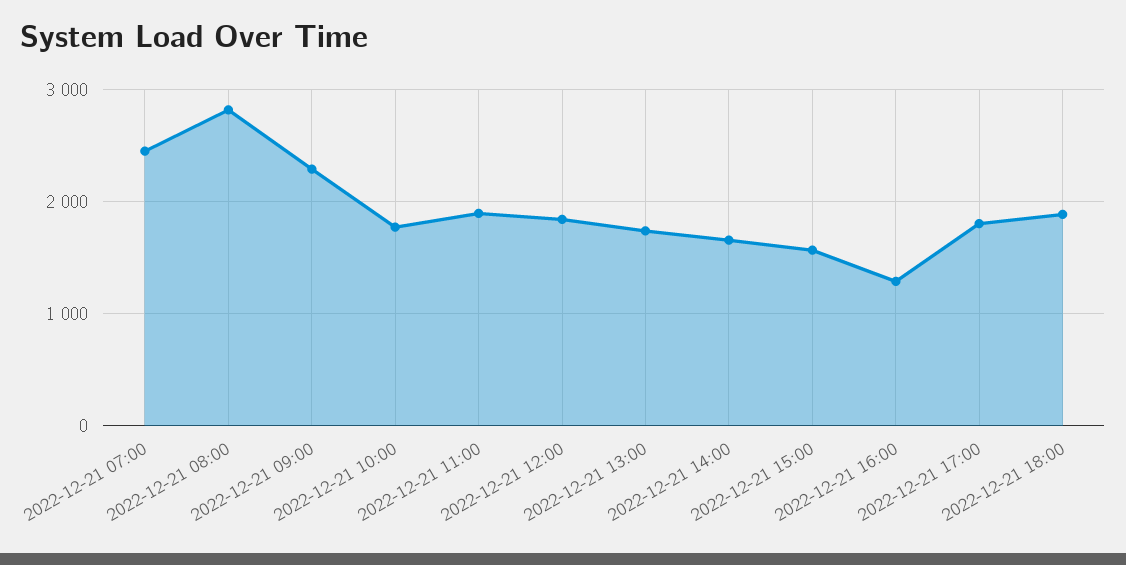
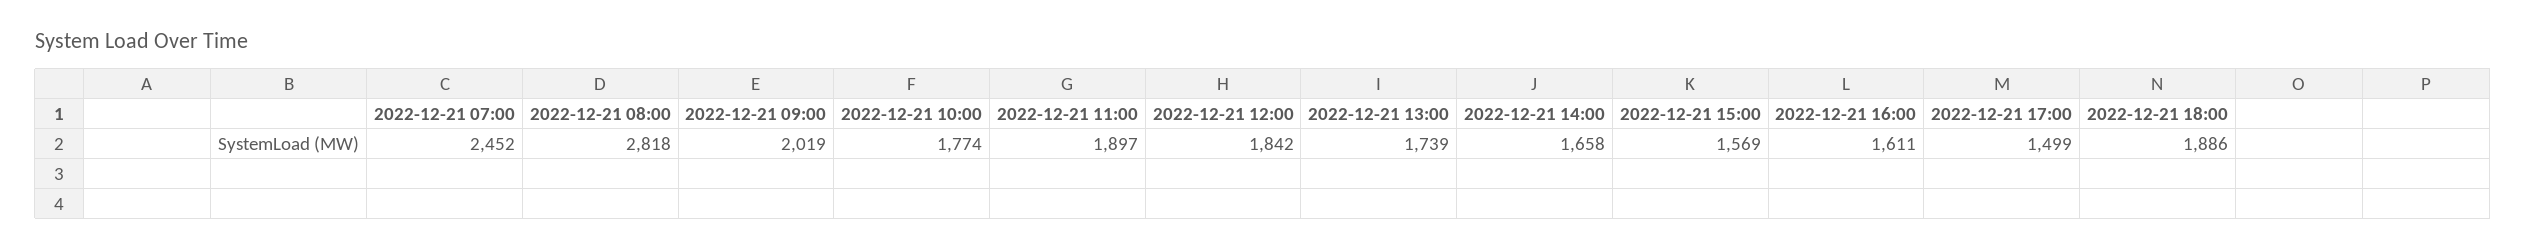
2022-12-21 09:00: 2300 -> 2019
2022-12-21 16:00: 1300 -> 1611
2022-12-21 17:00: 1800 -> 1499

